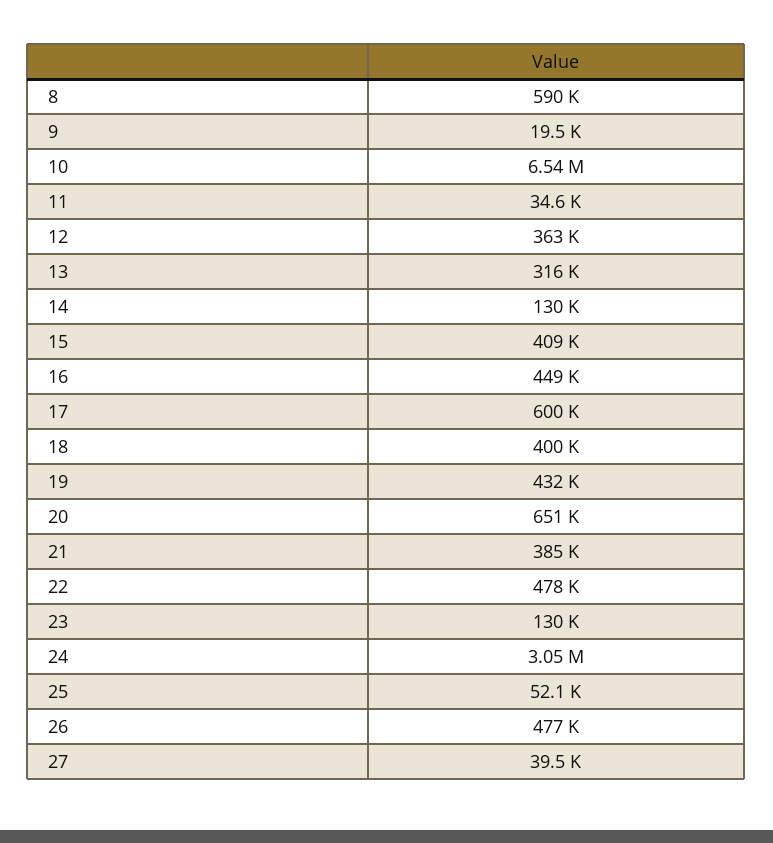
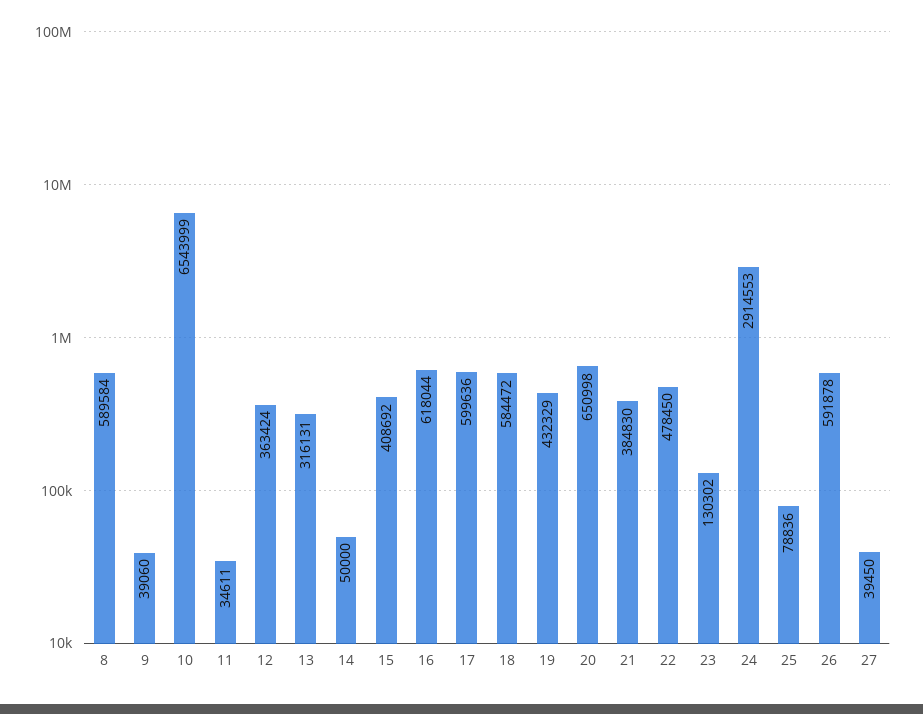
9: 19500 -> 39060
14: 130000 -> 50000
16: 449000 -> 618044
18: 400000 -> 584472
24: 3050000 -> 2914553
25: 52100 -> 78836
26: 477000 -> 591878

